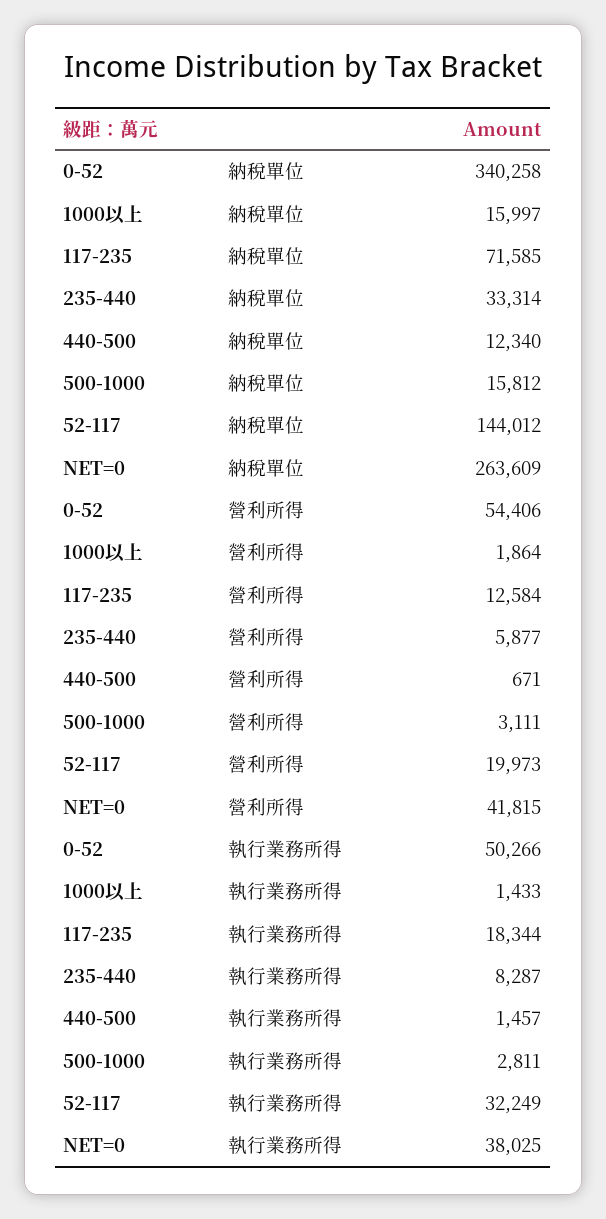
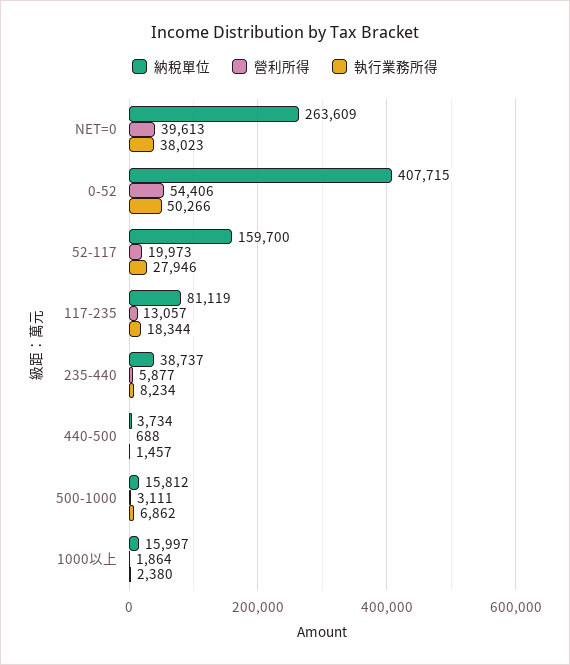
納稅單位, 0-52: 340258 -> 407715
納稅單位, 117-235: 71585 -> 81119
納稅單位, 235-440: 33314 -> 38737
納稅單位, 440-500: 12340 -> 3734
納稅單位, 52-117: 144012 -> 159700
營利所得, 117-235: 12584 -> 13057
營利所得, 440-500: 671 -> 688
營利所得, NET=0: 41815 -> 39613
執行業務所得, 1000以上: 1433 -> 2380
執行業務所得, 235-440: 8287 -> 8234
執行業務所得, 500-1000: 2811 -> 6862
執行業務所得, 52-117: 32249 -> 27946
執行業務所得, NET=0: 38025 -> 38023

